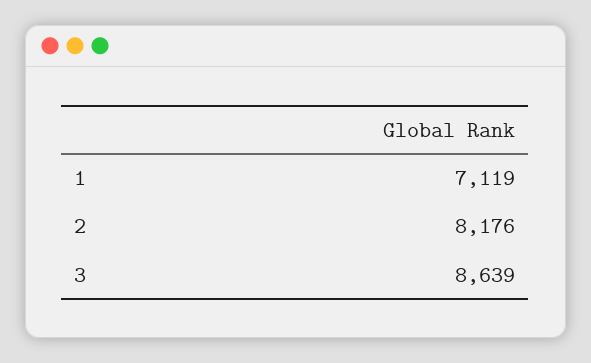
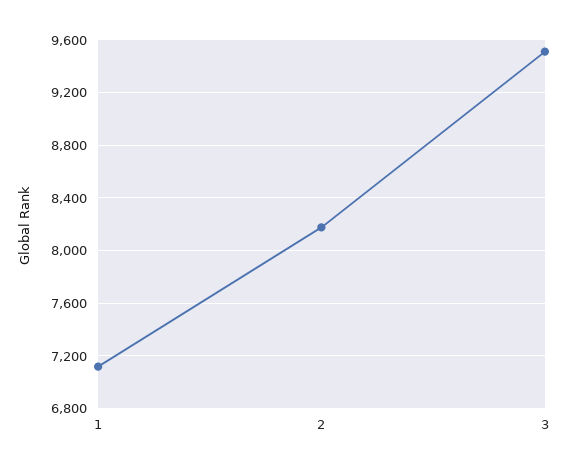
3: 8639 -> 9500

